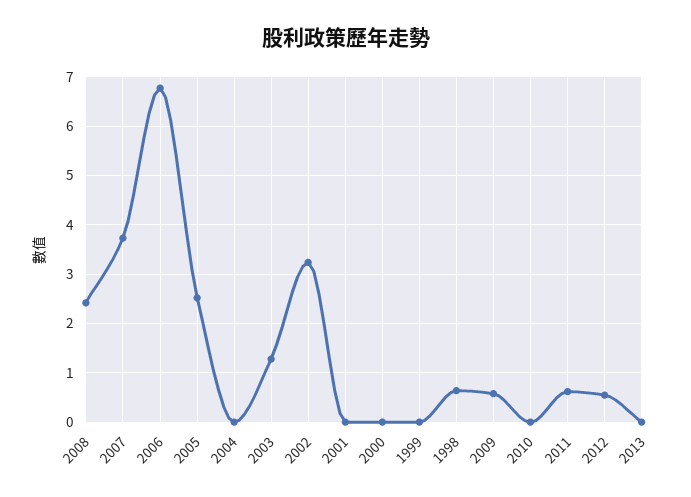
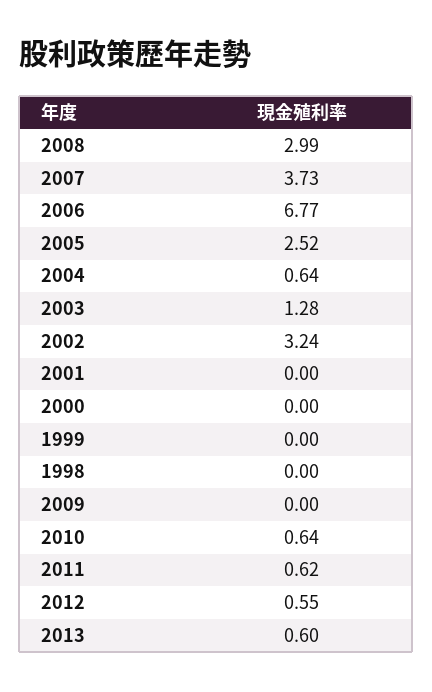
2008: 2.4 -> 2.99
2004: 0 -> 0.64
1998: 0.6 -> 0
2009: 0.6 -> 0
2010: 0 -> 0.64
2013: 0 -> 0.6

